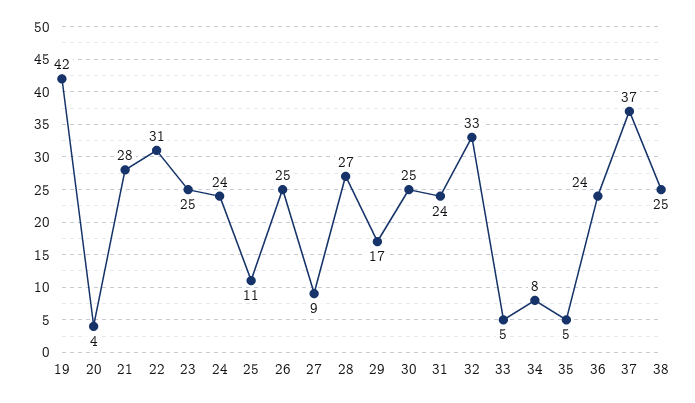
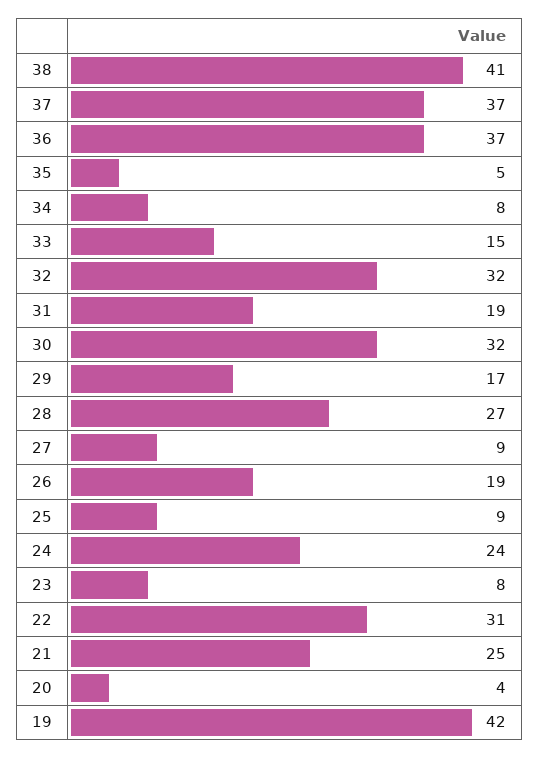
21: 28 -> 25
23: 25 -> 8
25: 11 -> 9
26: 25 -> 19
30: 25 -> 32
31: 24 -> 19
32: 33 -> 32
33: 5 -> 15
36: 24 -> 37
38: 25 -> 41

